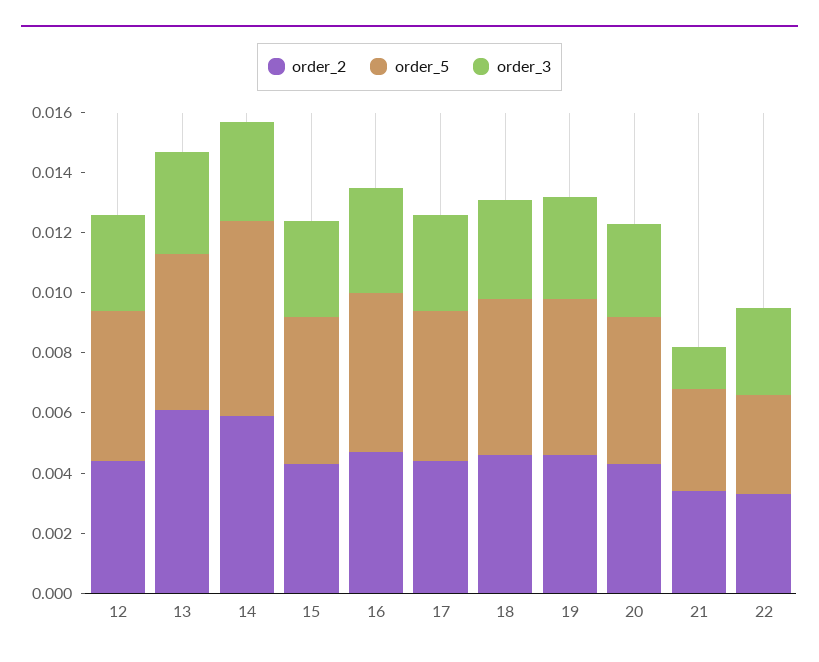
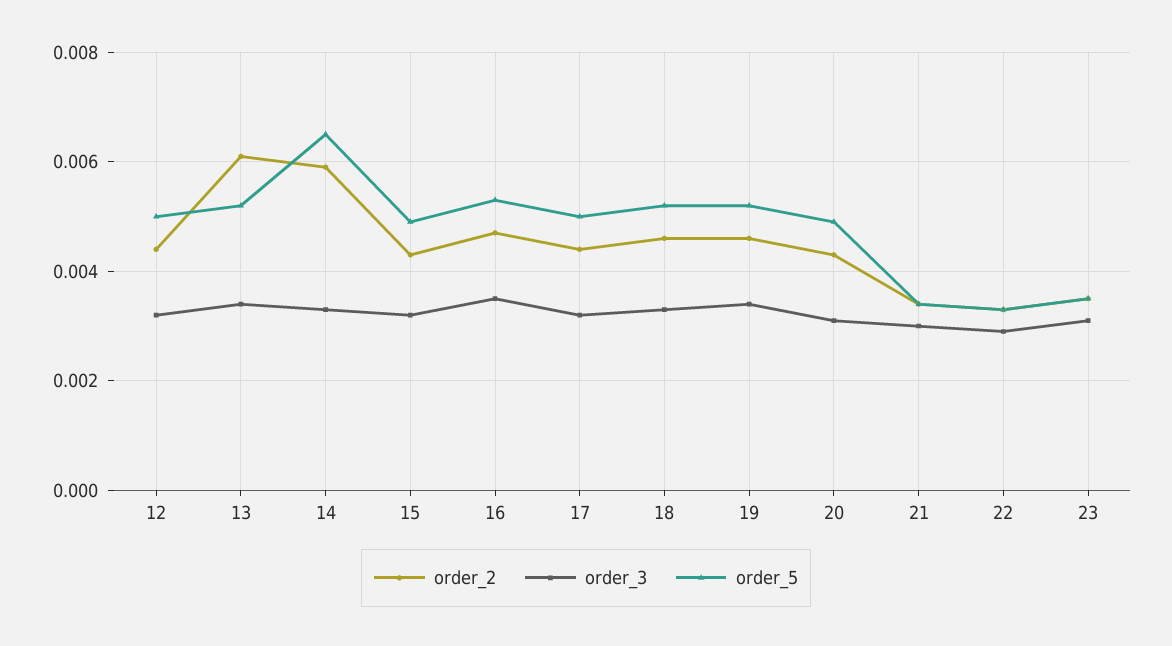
order_3, 21: 0.0015 -> 0.003
order_2, 23: none -> 0.0035
order_3, 23: none -> 0.003
order_5, 23: none -> 0.0035

